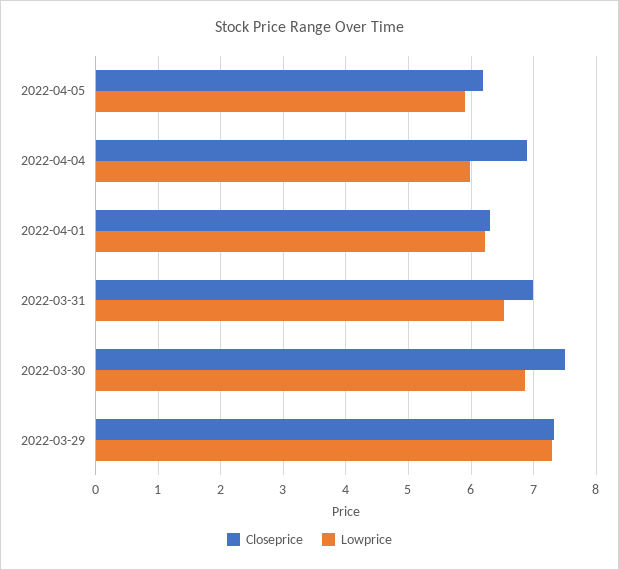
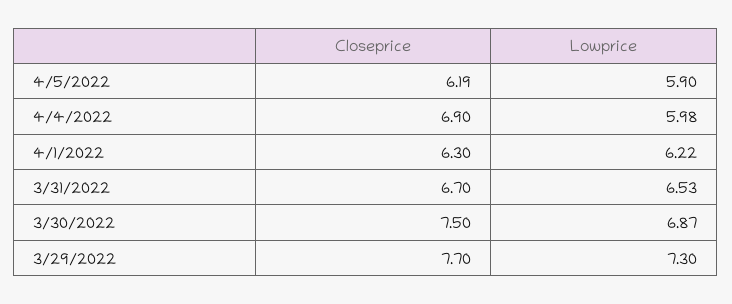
Closeprice, 2022-03-31: 7 -> 6.7
Closeprice, 2022-03-29: 7.3 -> 7.7

